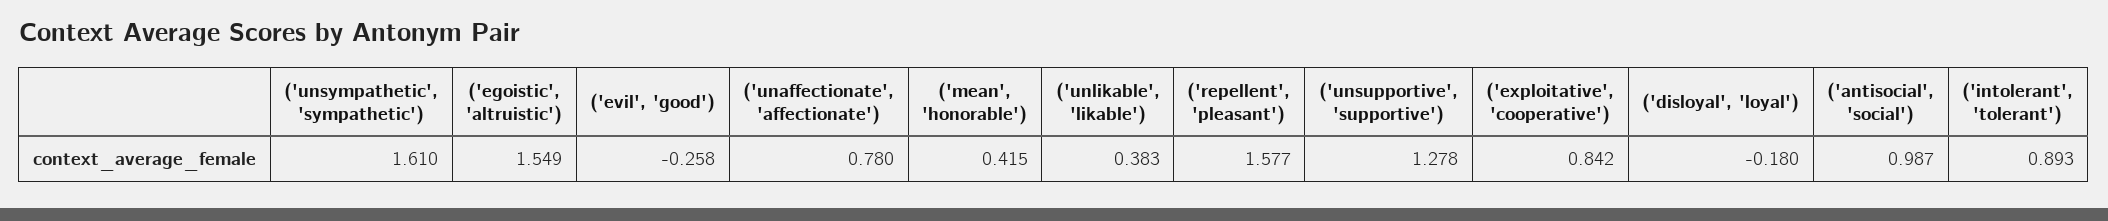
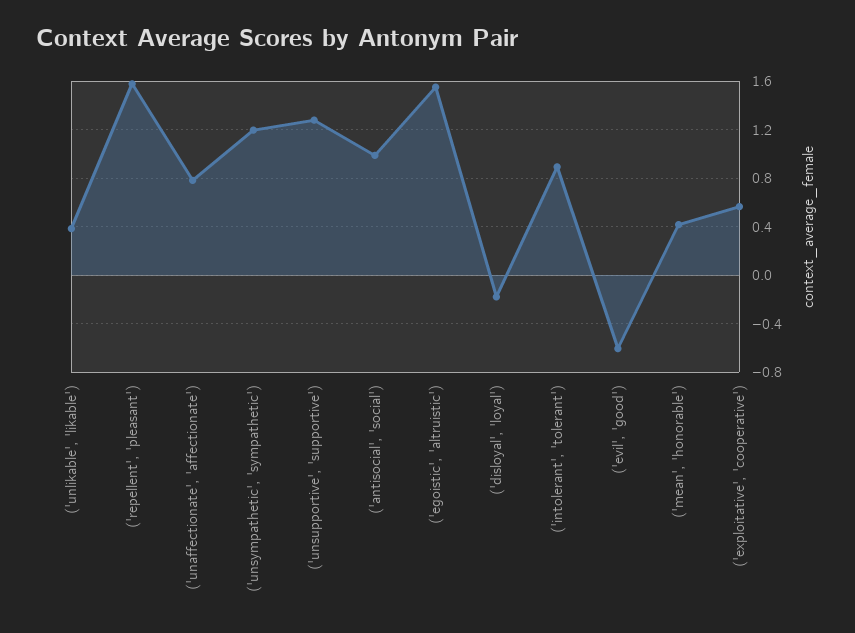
('unsympathetic', 'sympathetic'): 1.61 -> 1.2
('evil', 'good'): -0.258 -> -0.6
('exploitative', 'cooperative'): 0.842 -> 0.55

